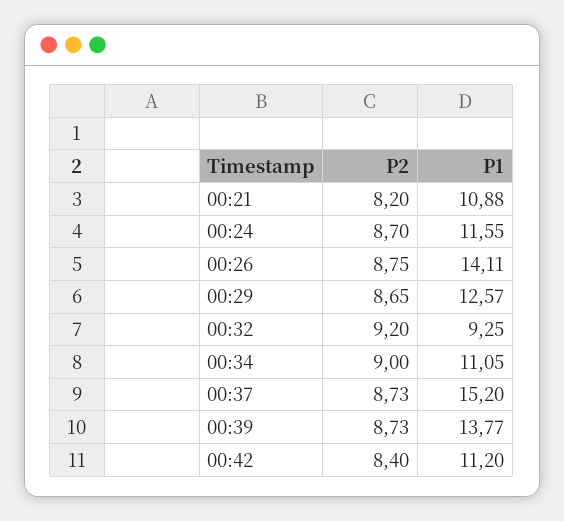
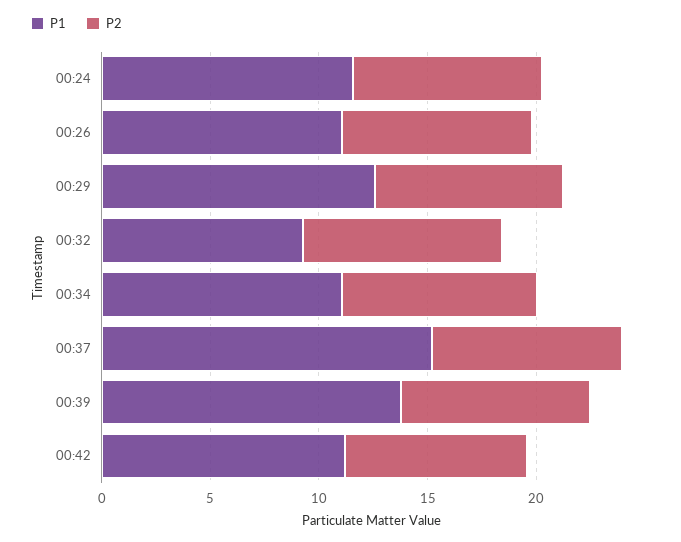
P2, 00:21: 8.2 -> none
P1, 00:21: 10.88 -> none
P1, 00:26: 14.11 -> 11

